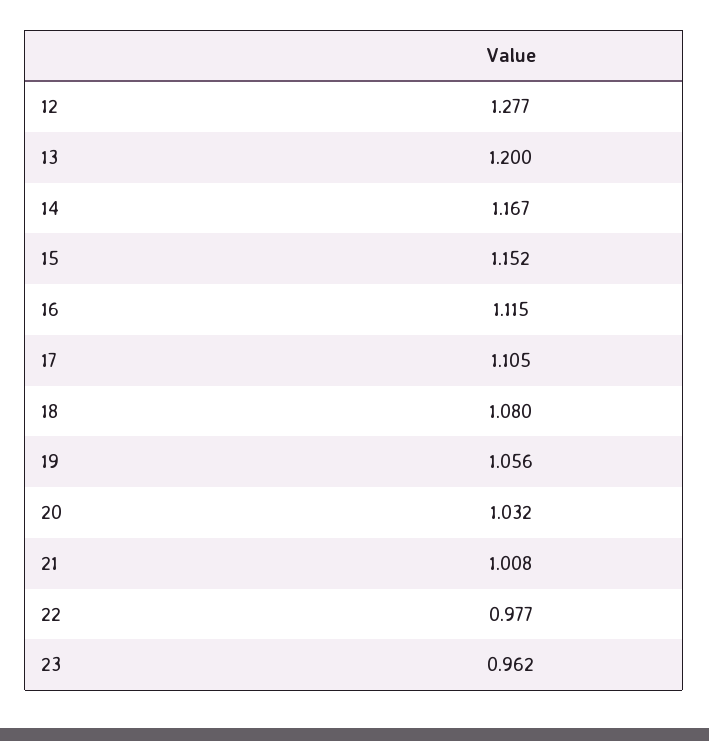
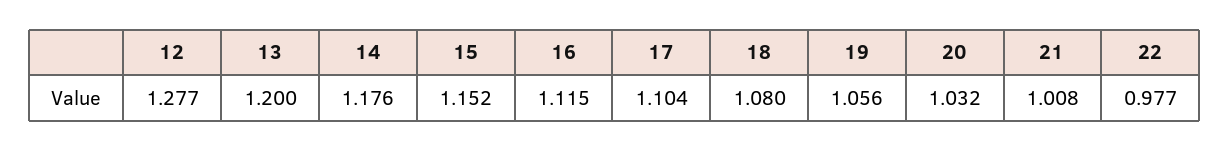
14: 1.167 -> 1.176
17: 1.105 -> 1.104
23: 0.962 -> none

